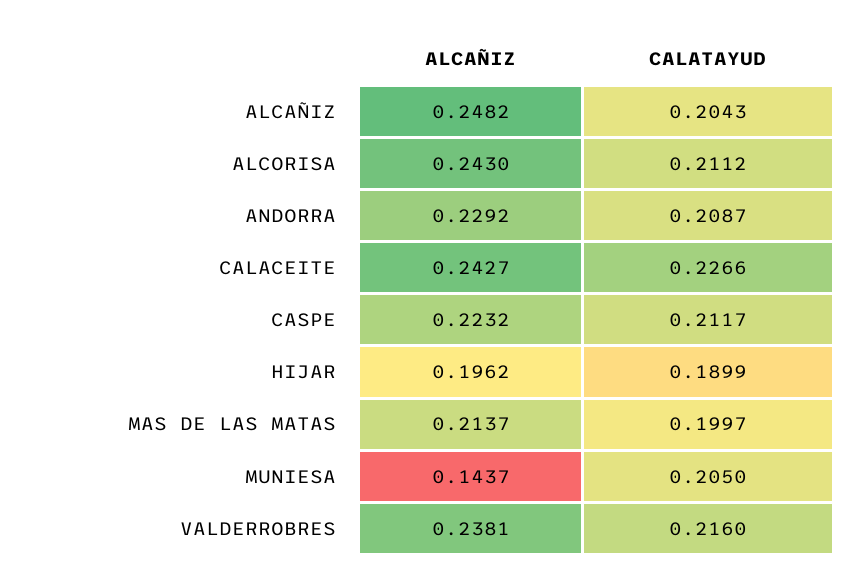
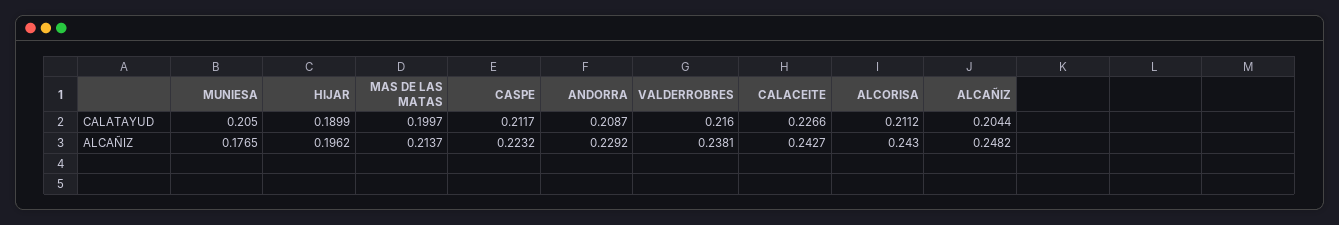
CALATAYUD, ALCAÑIZ: 0.2043 -> 0.2044
ALCAÑIZ, MUNIESA: 0.1437 -> 0.1765

